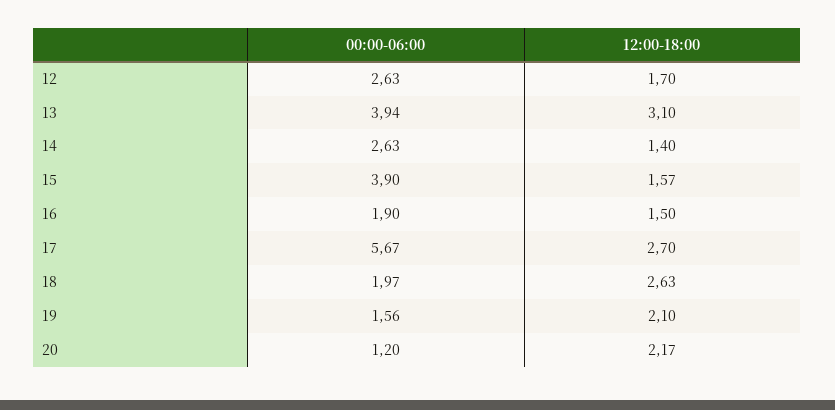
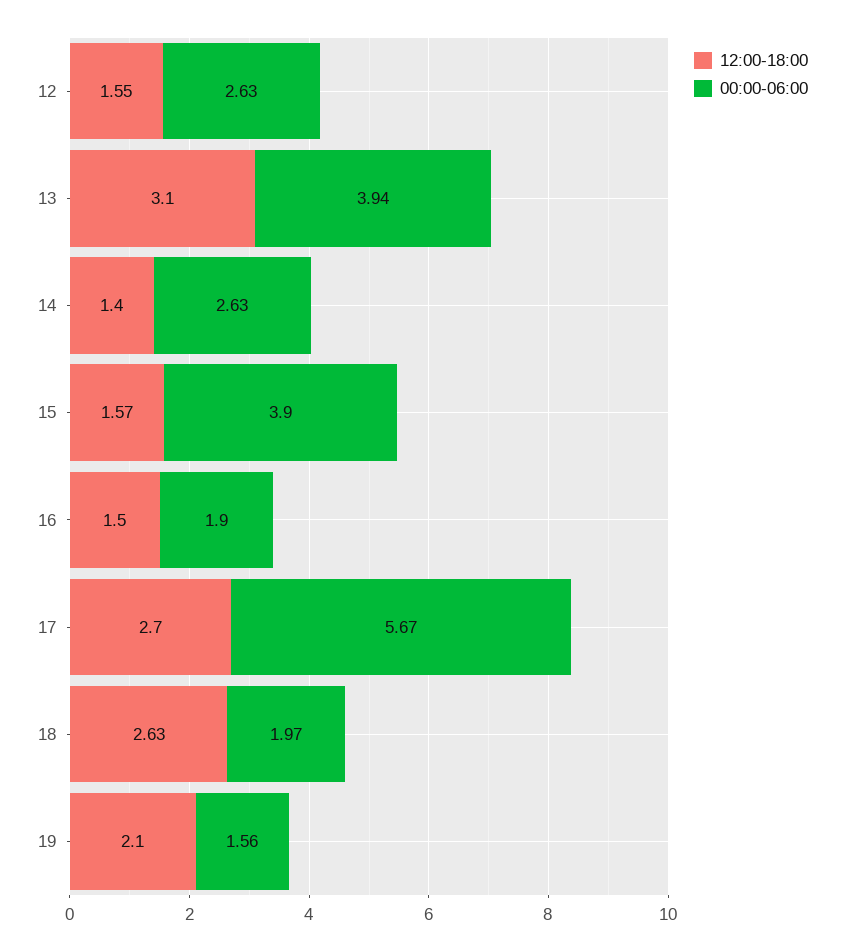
12:00-18:00, 12: 1.7 -> 1.55
00:00-06:00, 20: 1.2 -> none
12:00-18:00, 20: 2.17 -> none

